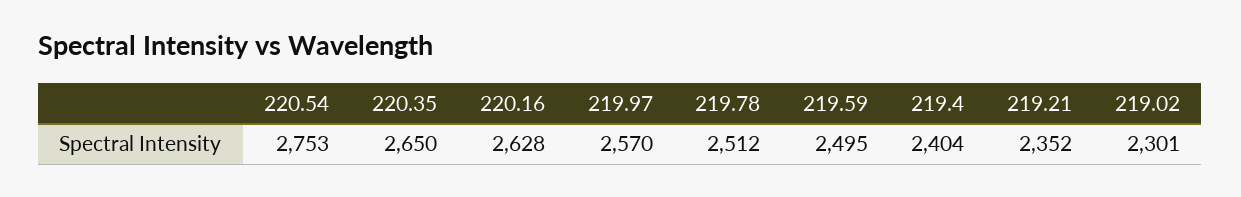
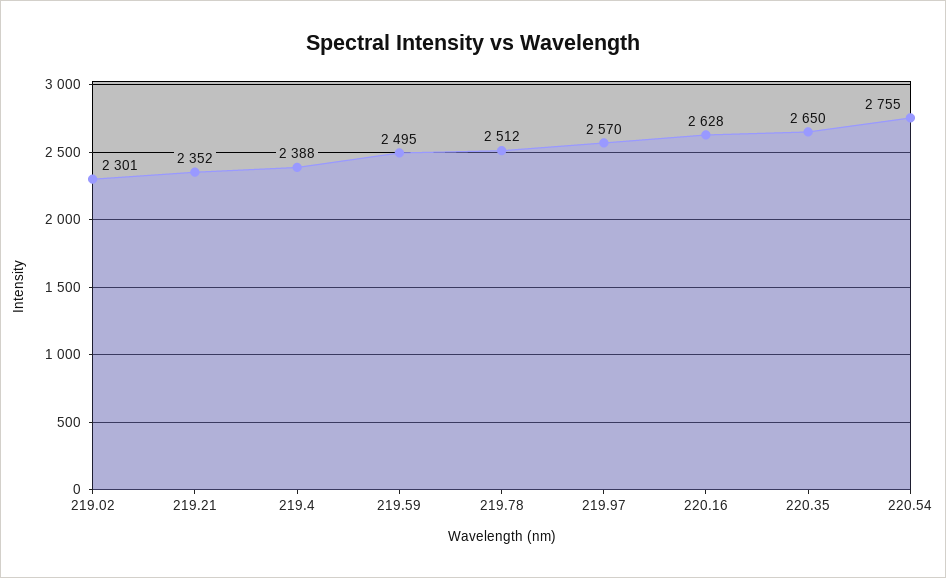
220.54: 2753 -> 2755
219.4: 2404 -> 2388

